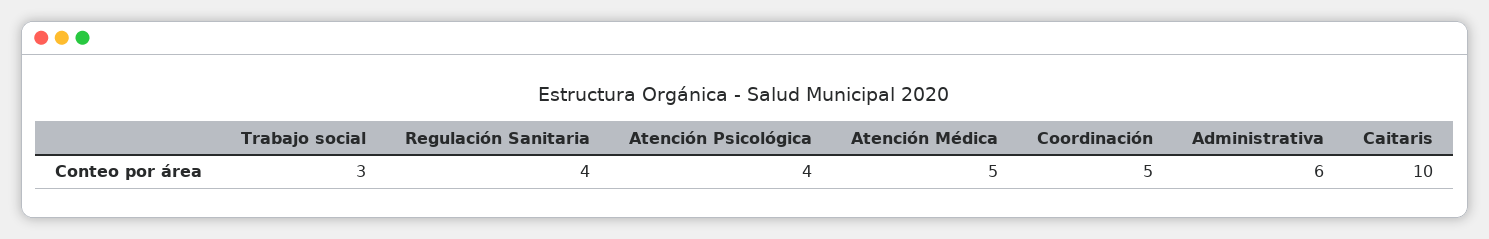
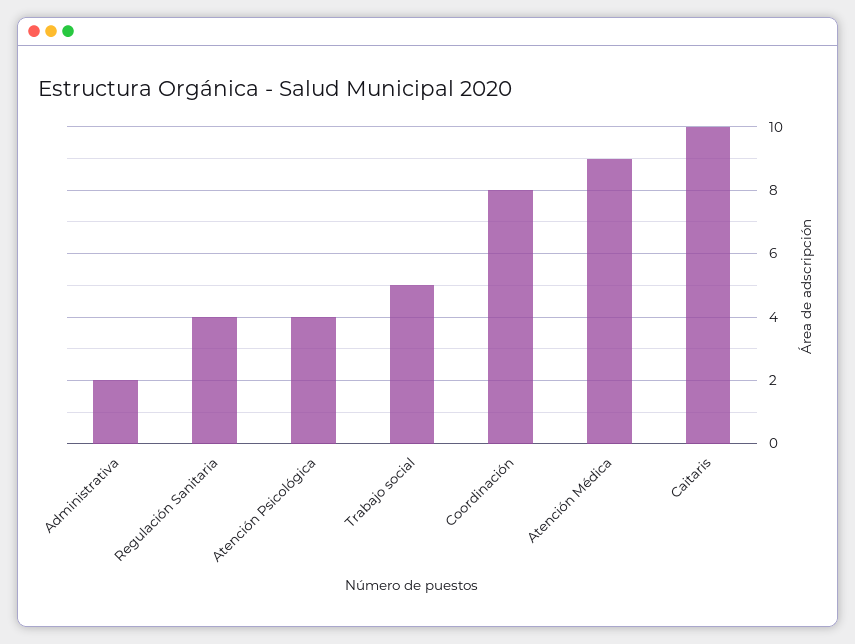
Trabajo social: 3 -> 5
Atención Médica: 5 -> 9
Coordinación: 5 -> 8
Administrativa: 6 -> 2

